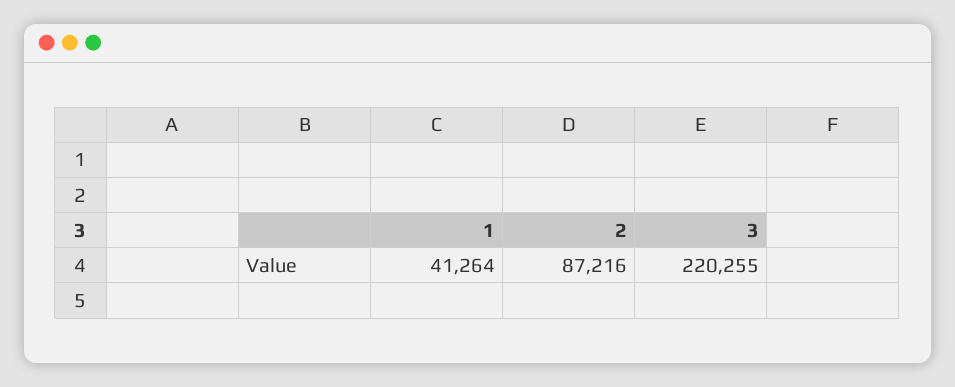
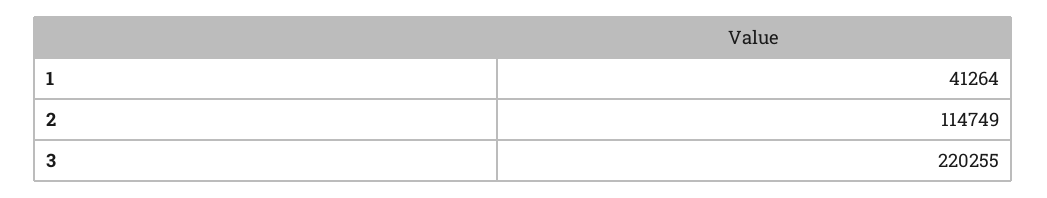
2: 87216 -> 114749

